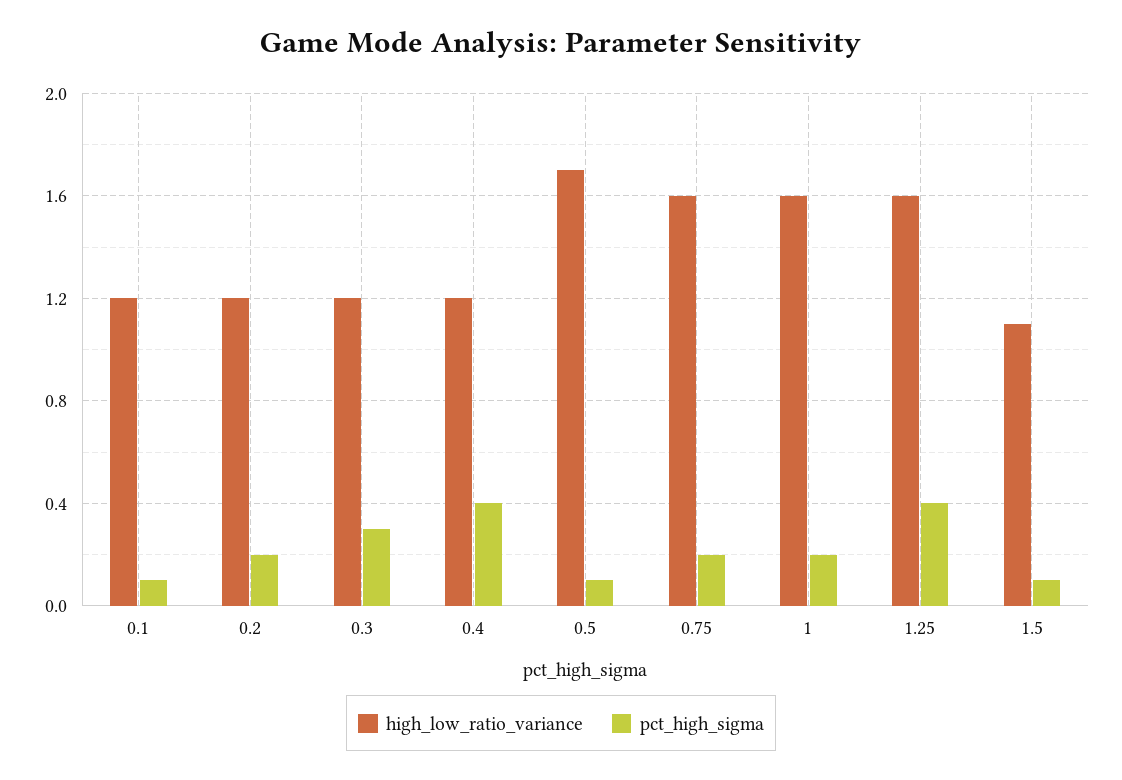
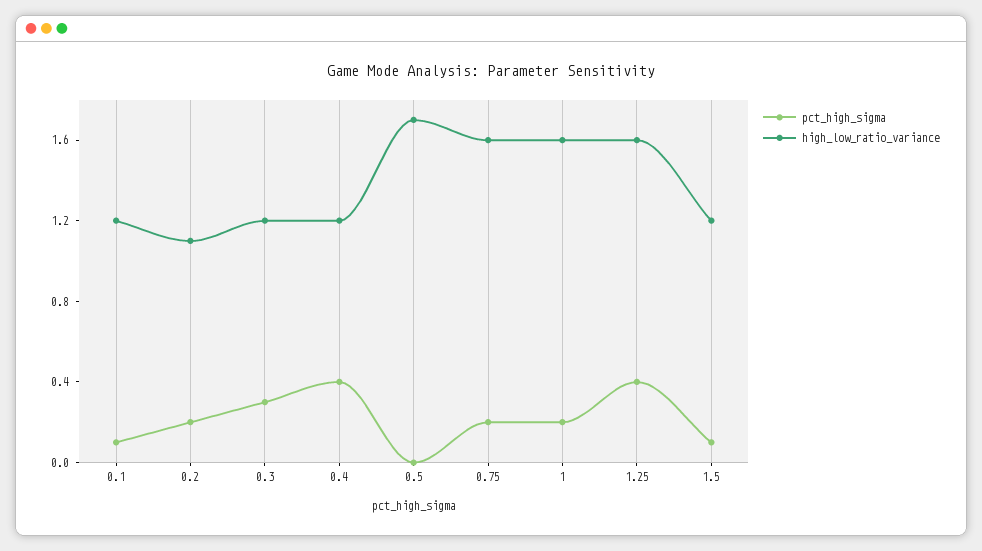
high_low_ratio_variance, 0.2: 1.2 -> 1.1
pct_high_sigma, 0.5: 0.1 -> 0
high_low_ratio_variance, 1.5: 1.1 -> 1.2

